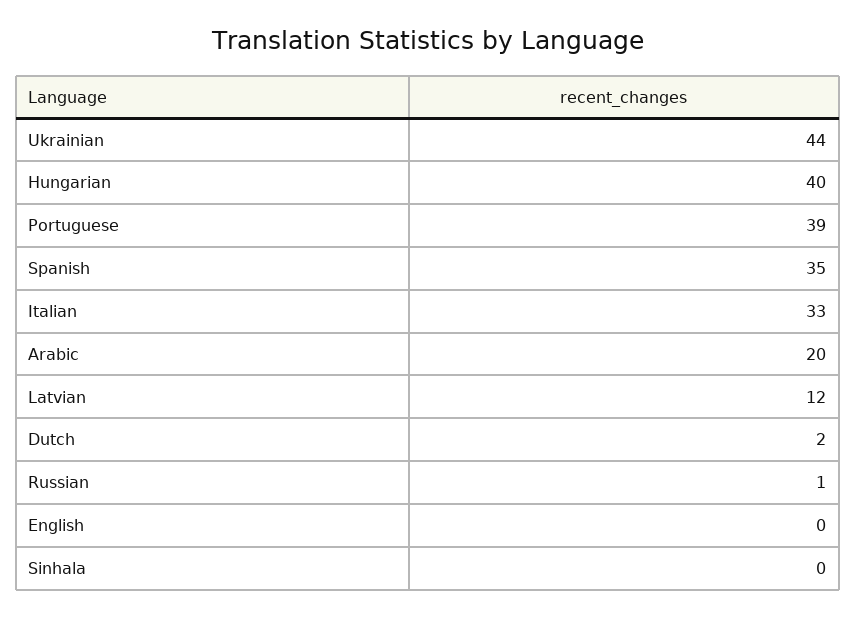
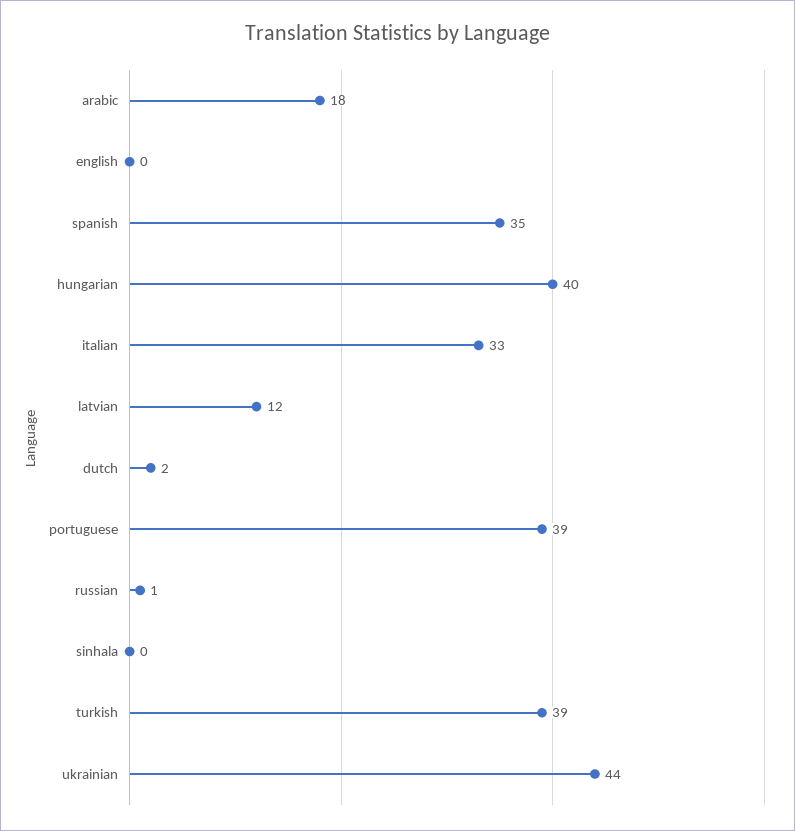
Arabic: 20 -> 18
turkish: none -> 39

